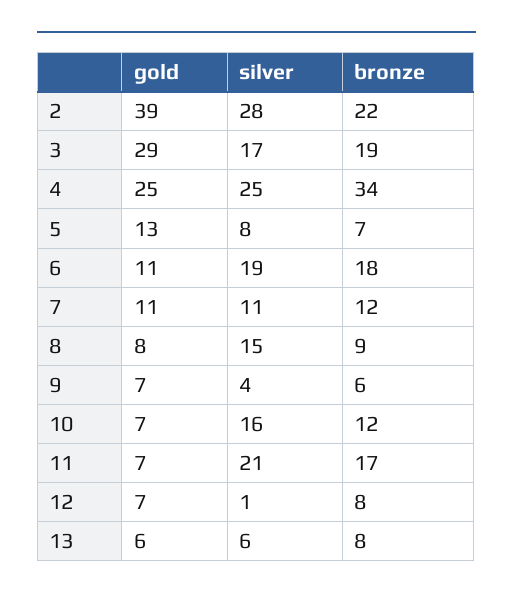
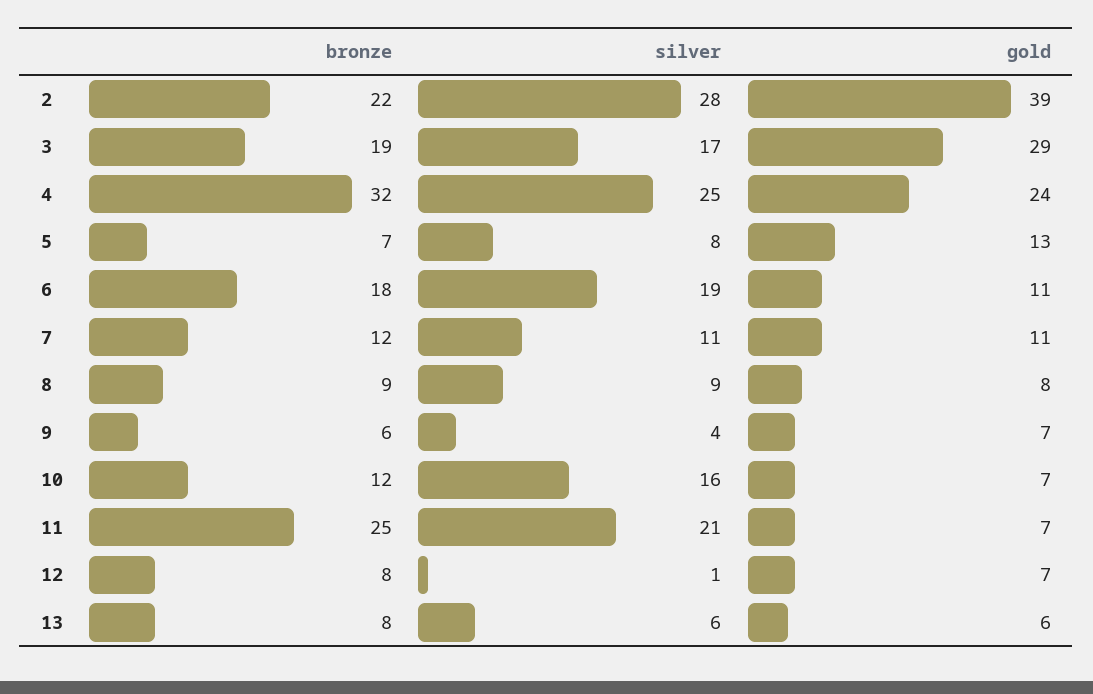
gold, 4: 25 -> 24
bronze, 4: 34 -> 32
silver, 8: 15 -> 9
bronze, 11: 17 -> 25

